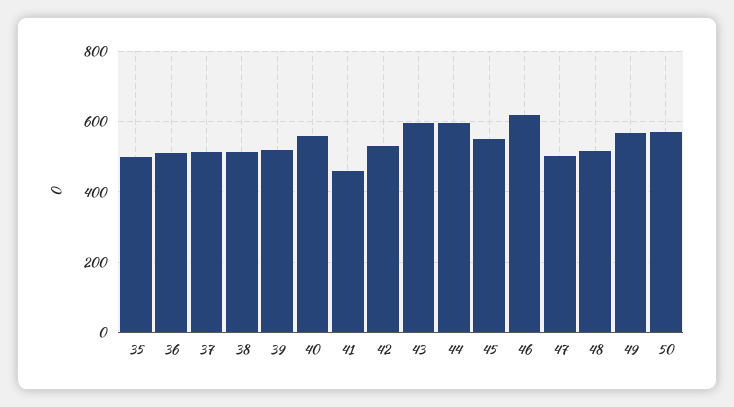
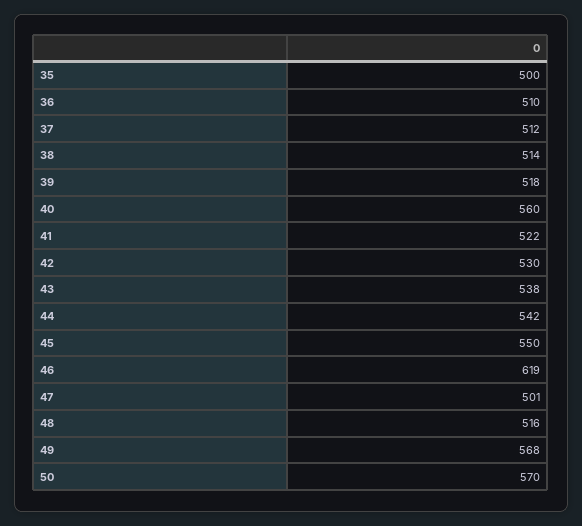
41: 460 -> 522
43: 600 -> 538
44: 600 -> 542

